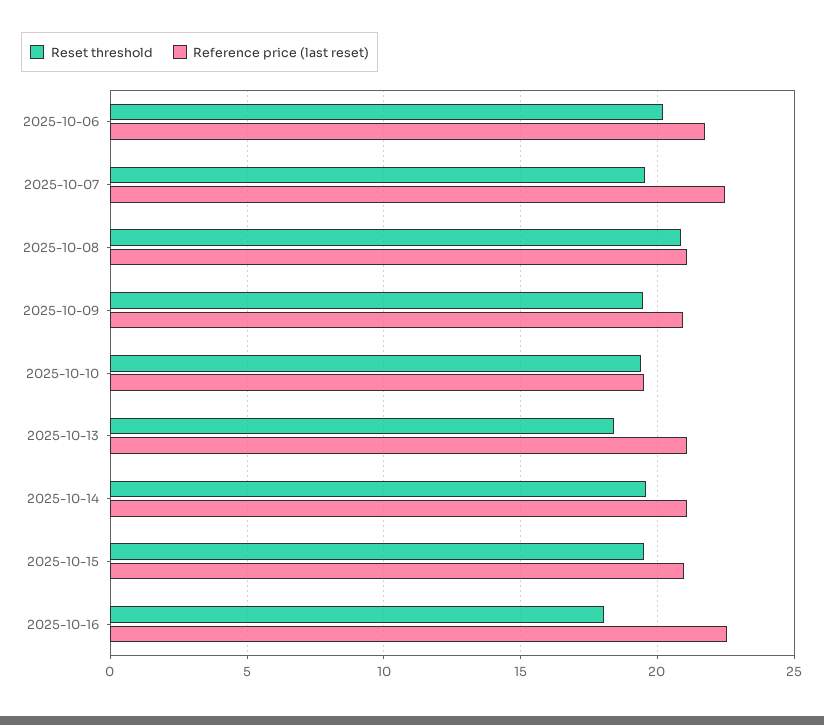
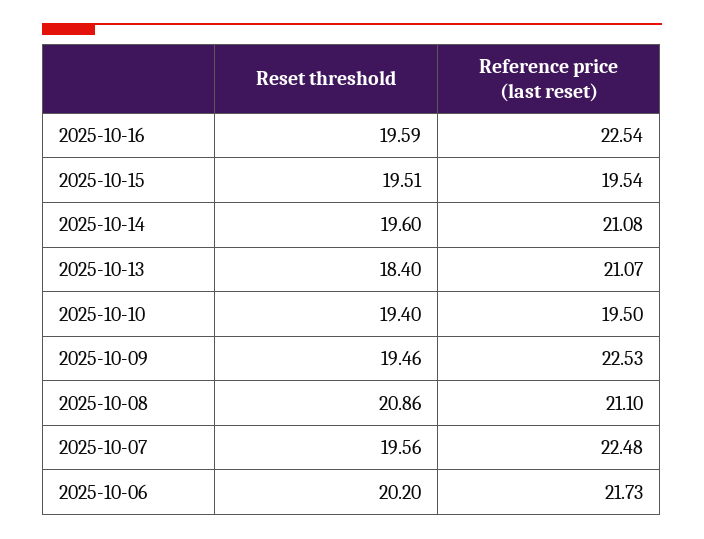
Reference price (last reset), 2025-10-09: 21 -> 22.53
Reference price (last reset), 2025-10-15: 21 -> 19.54
Reset threshold, 2025-10-16: 18 -> 19.59

